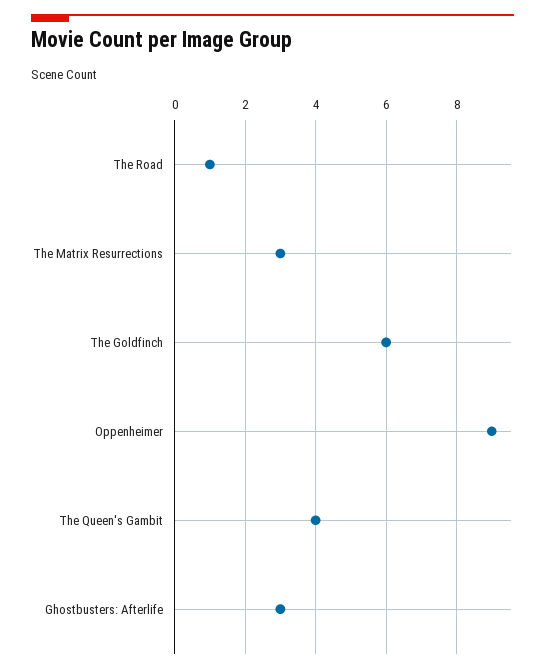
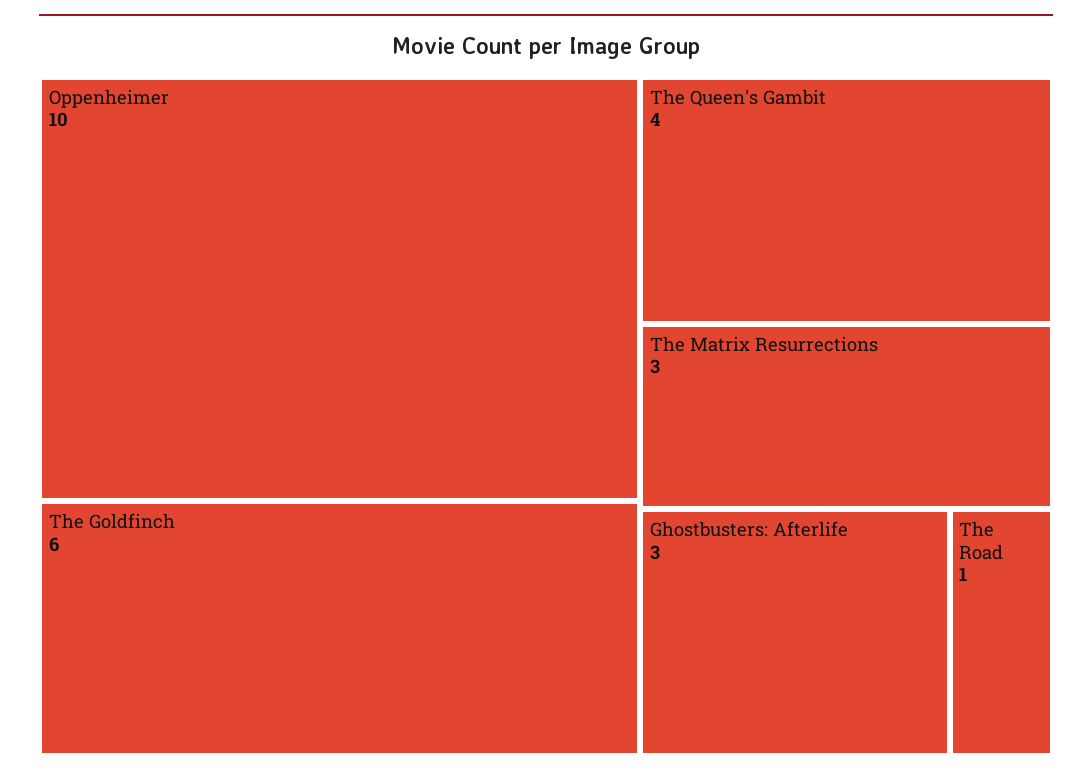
Oppenheimer: 9 -> 10

